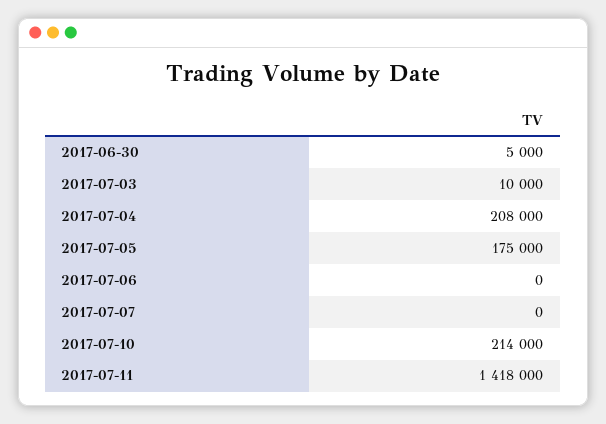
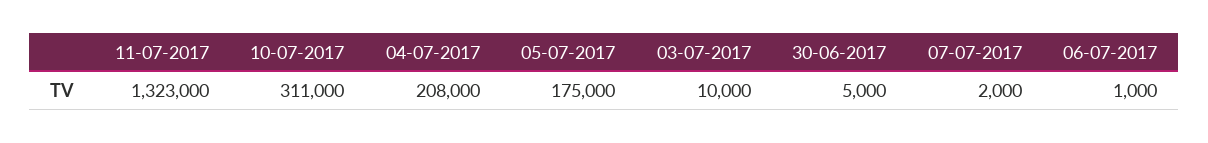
2017-07-06: 0 -> 1000
2017-07-07: 0 -> 2000
2017-07-10: 214000 -> 311000
2017-07-11: 1418000 -> 1323000

